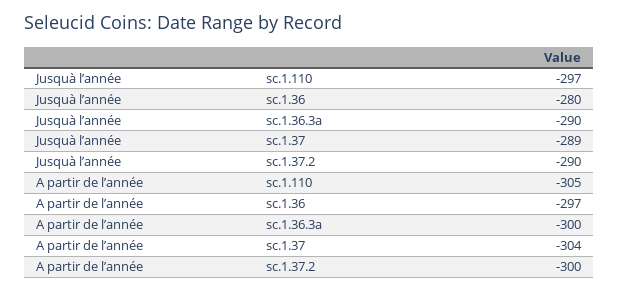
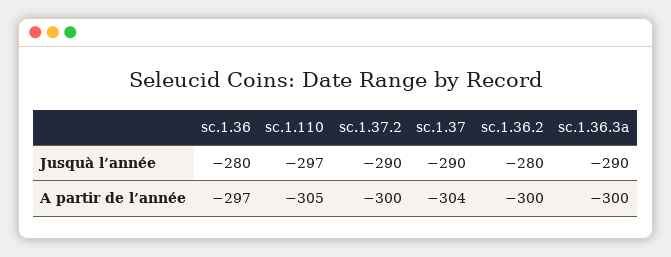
Jusquà l’année, sc.1.37: -289 -> -290
Jusquà l’année, sc.1.36.2: none -> -280
A partir de l’année, sc.1.36.2: none -> -300

